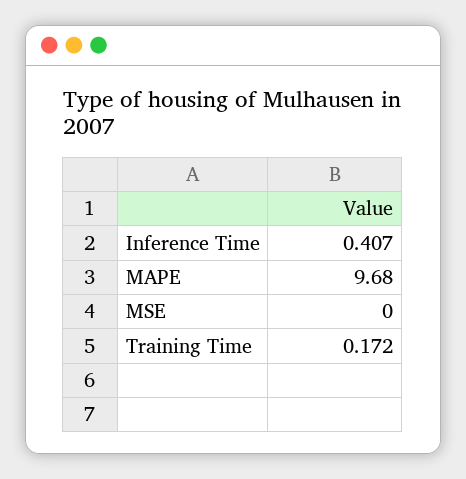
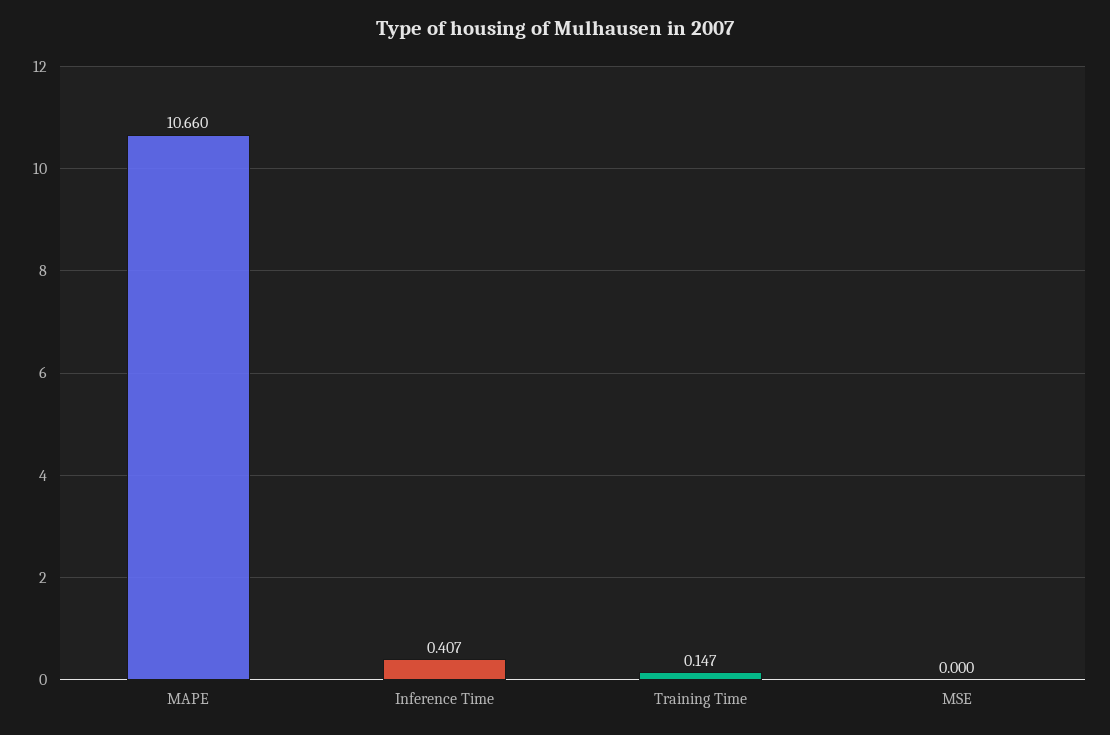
MAPE: 9.68 -> 10.66
Training Time: 0.172 -> 0.147

